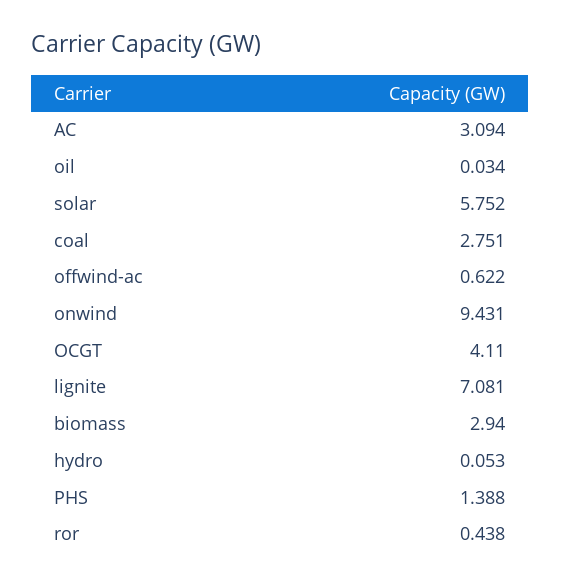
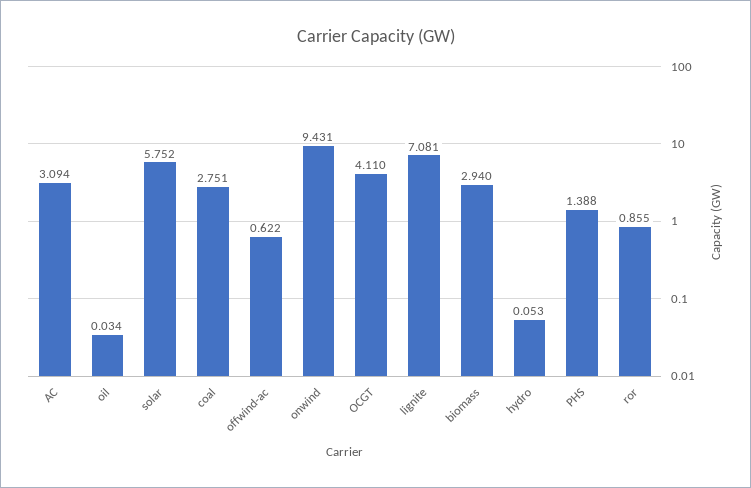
ror: 0.438 -> 0.855

